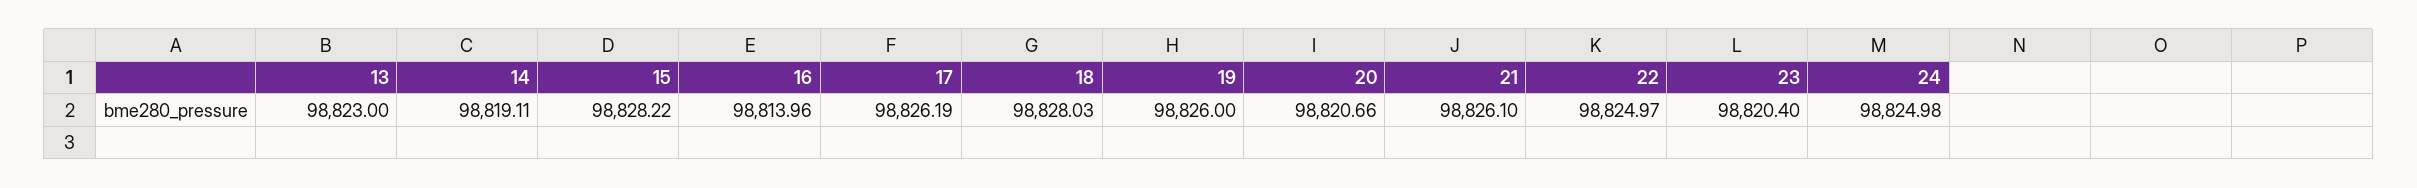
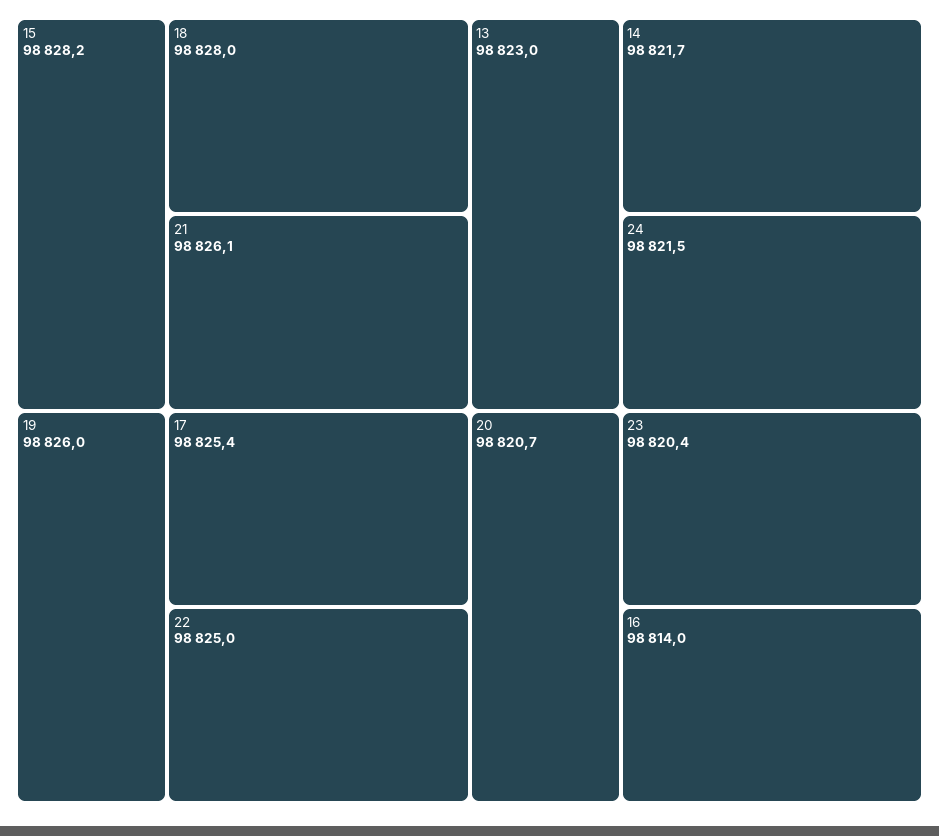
14: 98819.11 -> 98821.7
17: 98826.19 -> 98825.4
24: 98824.98 -> 98821.5

